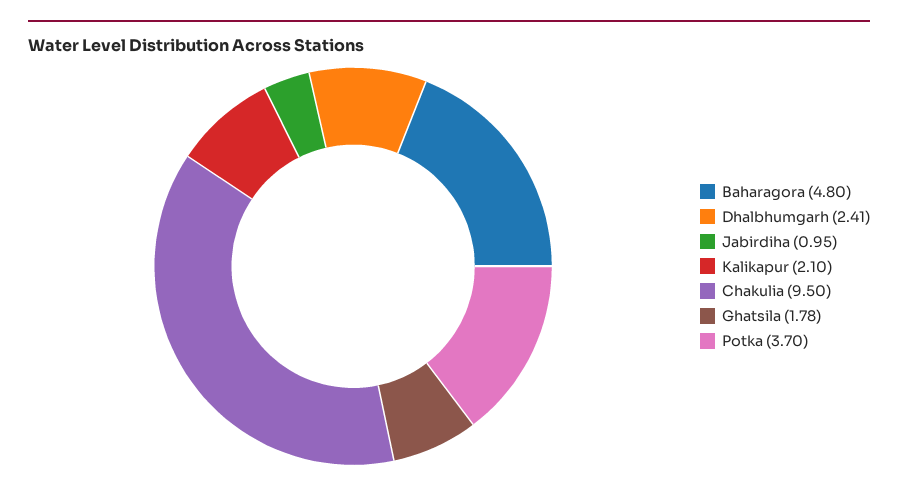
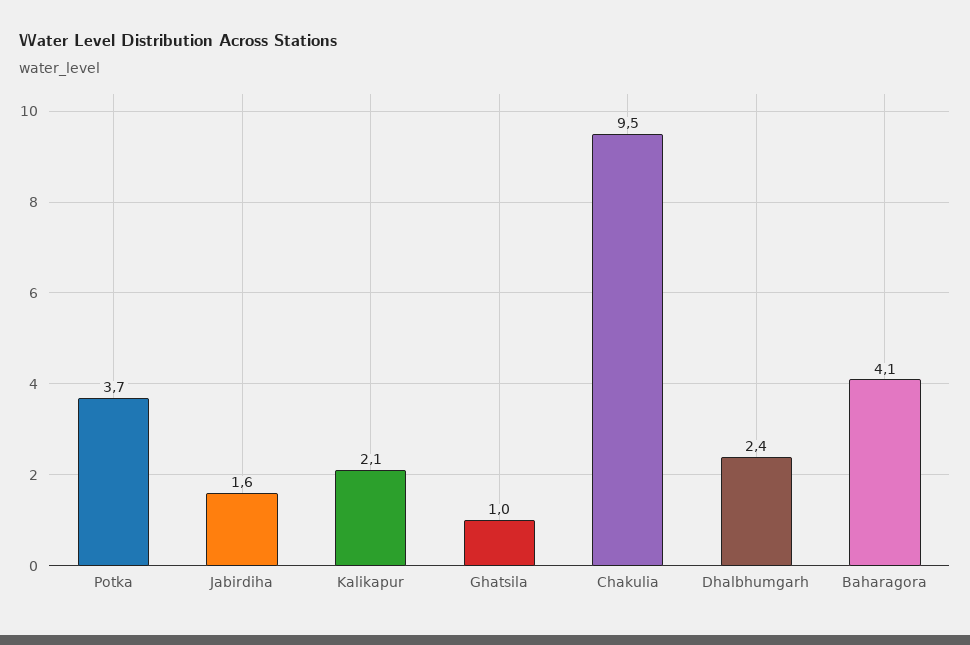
Baharagora: 4.8 -> 4.1
Jabirdiha: 0.95 -> 1.6
Ghatsila: 1.78 -> 1

